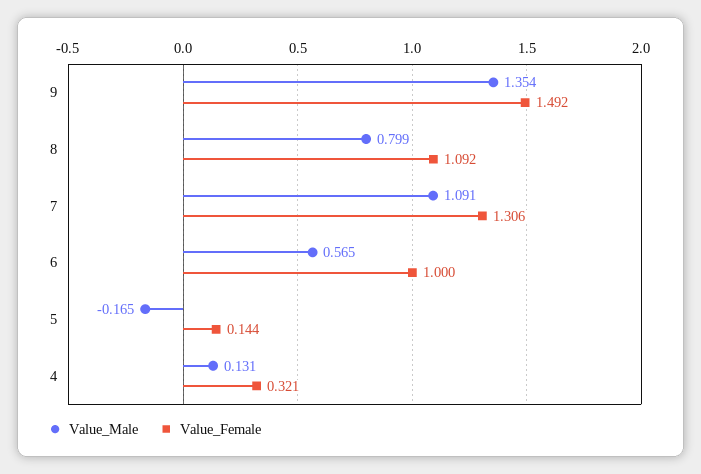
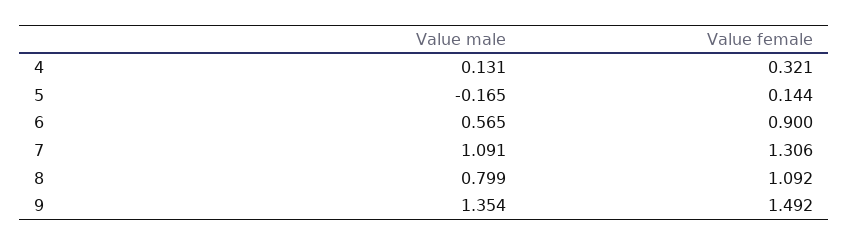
Value_Female, 6: 1 -> 0.9

